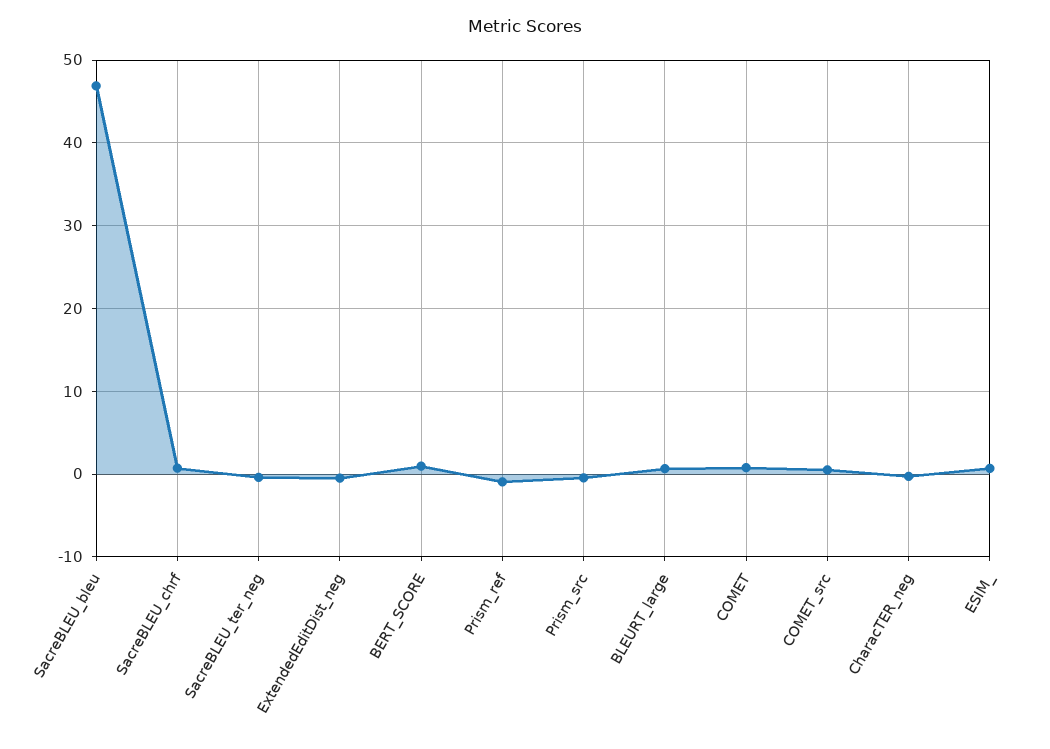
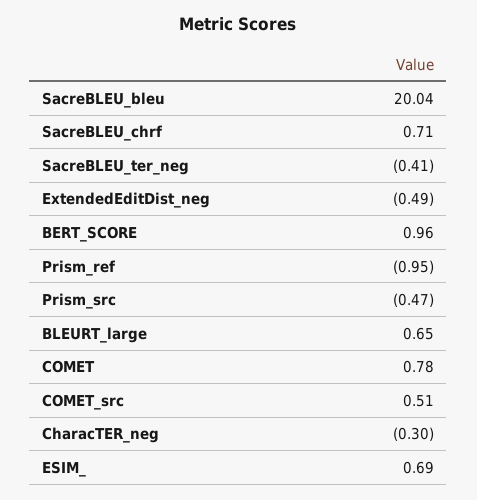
SacreBLEU_bleu: 47 -> 20.04

